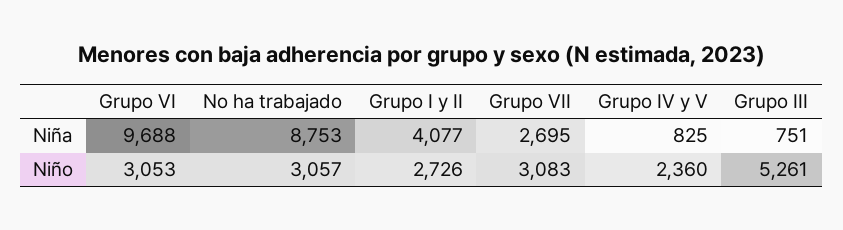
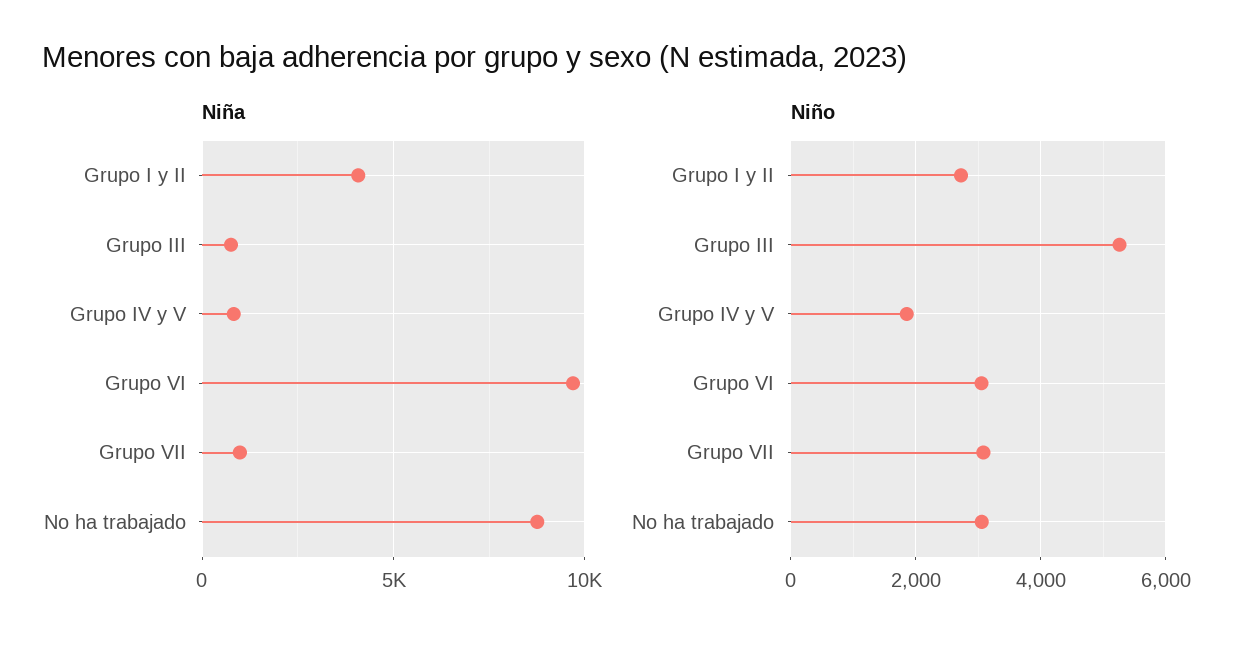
Niña, Grupo VII: 2695 -> 1000
Niño, Grupo IV y V: 2360 -> 1800

